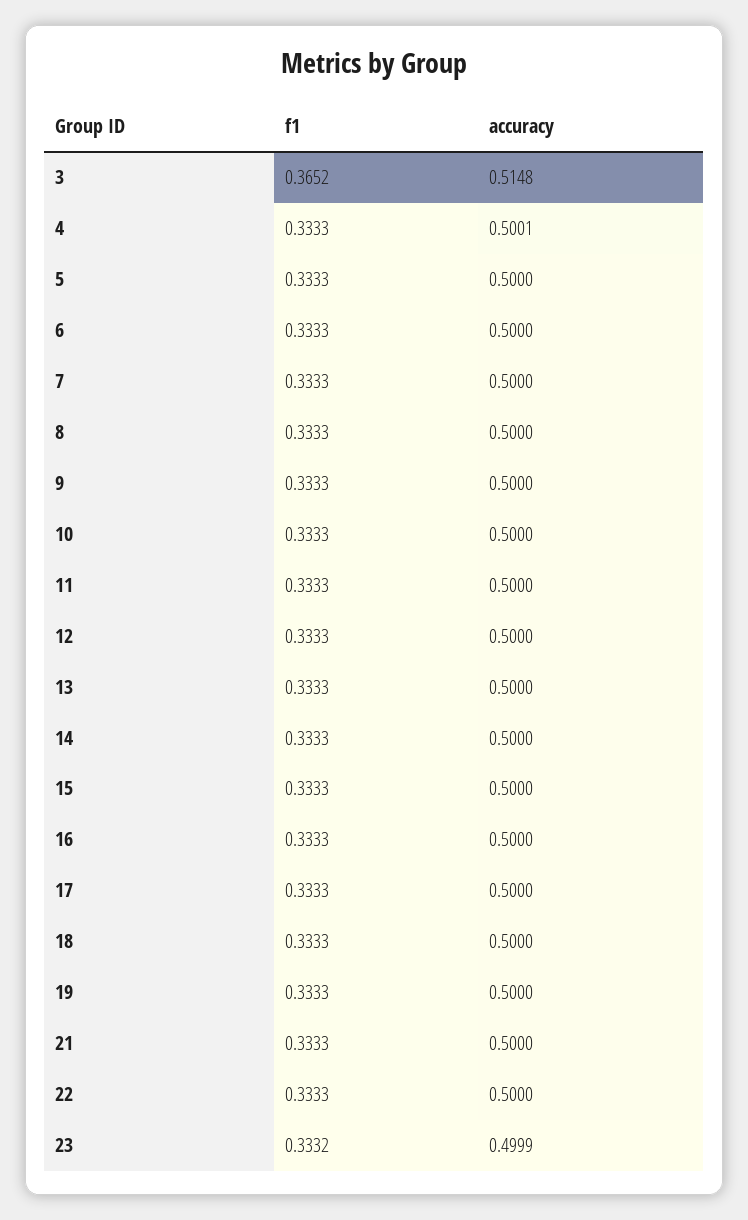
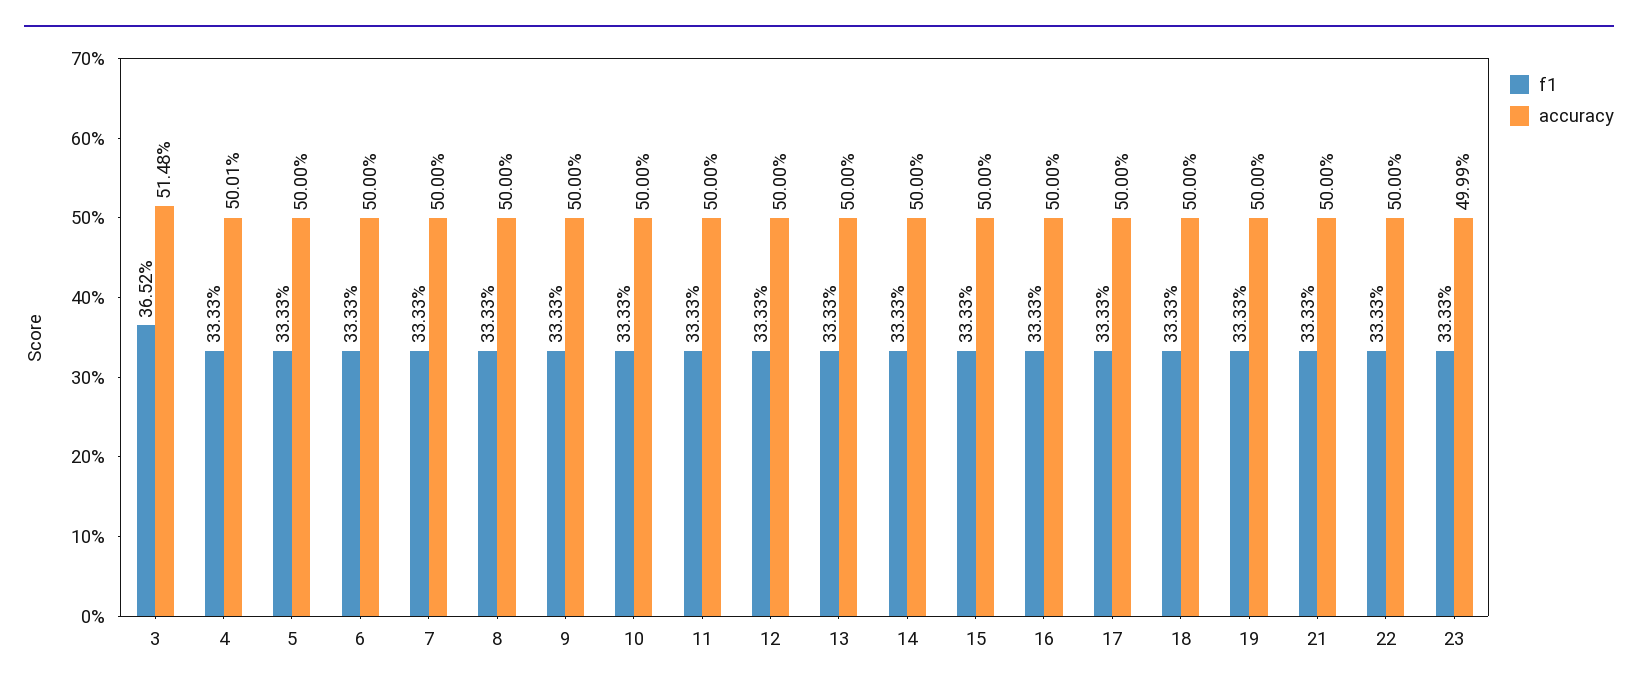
f1, 23: 0.3332 -> 0.3333

